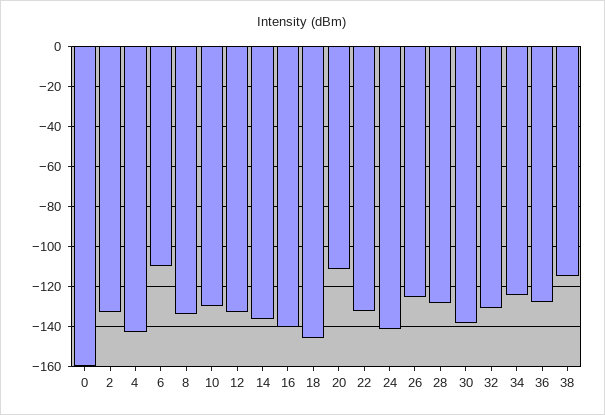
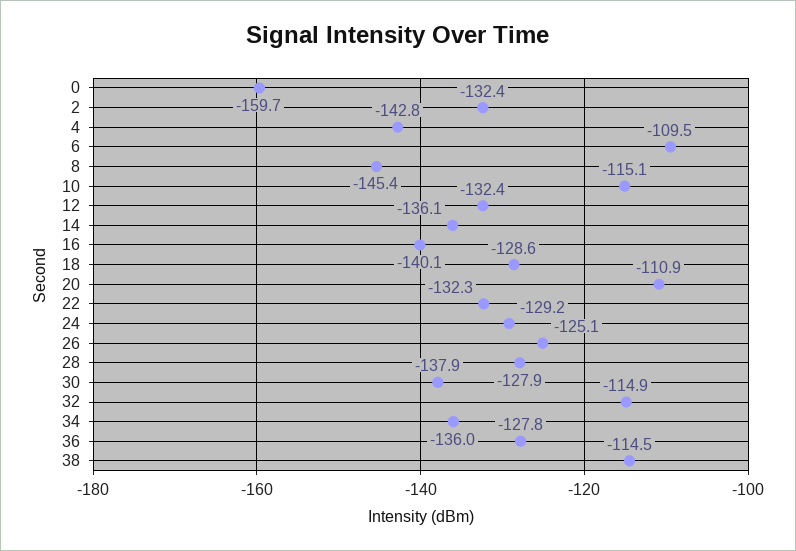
8: -135 -> -145.4
10: -130 -> -115.1
18: -145 -> -128.6
24: -140 -> -129.2
32: -130 -> -114.9
34: -125 -> -136

